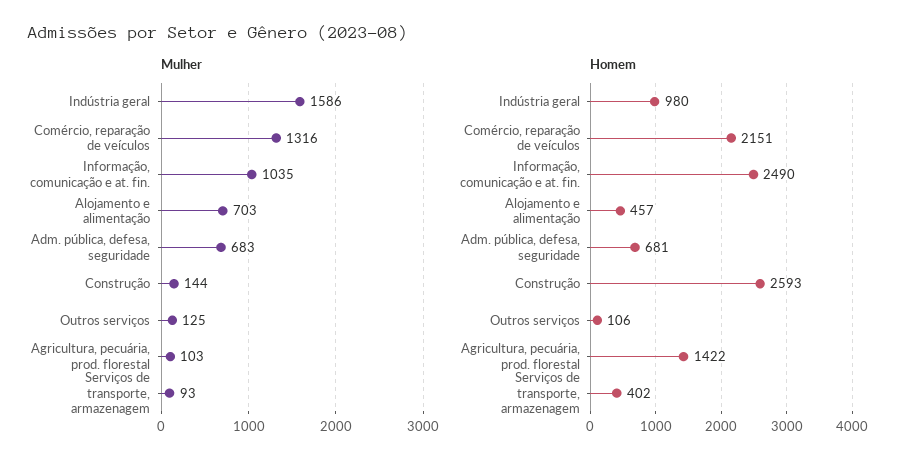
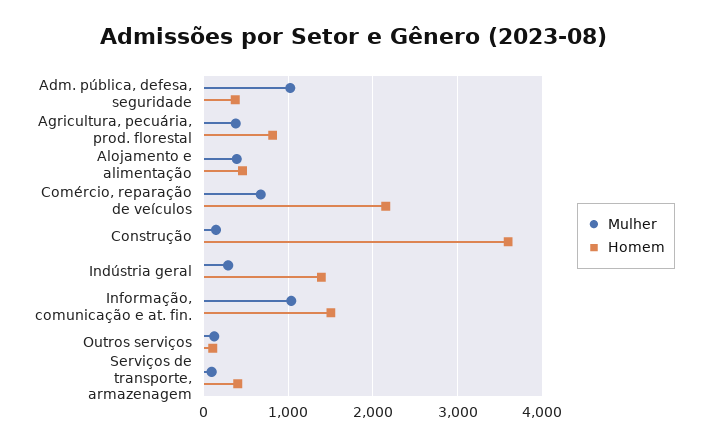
Mulher, Indústria geral: 1586 -> 300
Mulher, Comércio, reparação de veículos: 1316 -> 700
Mulher, Alojamento e alimentação: 703 -> 400
Mulher, Adm. pública, defesa, seguridade: 683 -> 1000
Mulher, Agricultura, pecuária, prod. florestal: 103 -> 400
Homem, Indústria geral: 980 -> 1400
Homem, Informação, comunicação e at. fin.: 2490 -> 1500
Homem, Adm. pública, defesa, seguridade: 681 -> 400
Homem, Construção: 2593 -> 3600
Homem, Agricultura, pecuária, prod. florestal: 1422 -> 800

